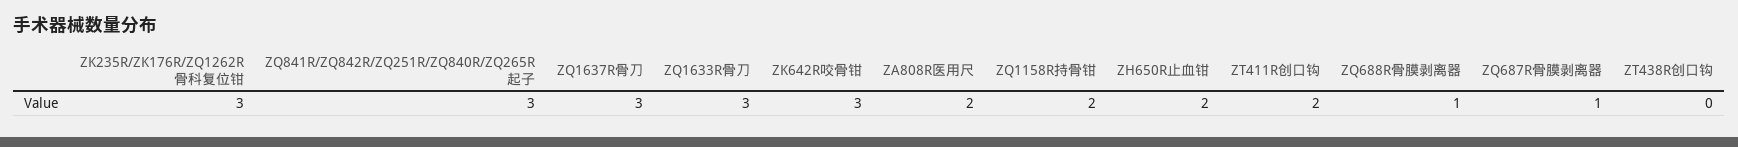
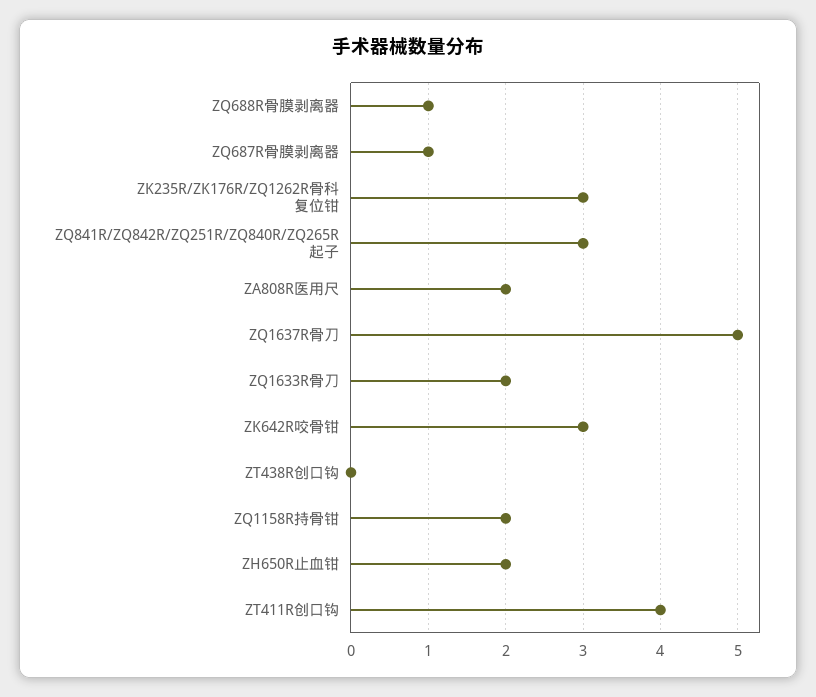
ZQ1637R骨刀: 3 -> 5
ZQ1633R骨刀: 3 -> 2
ZT411R创口钩: 2 -> 4

